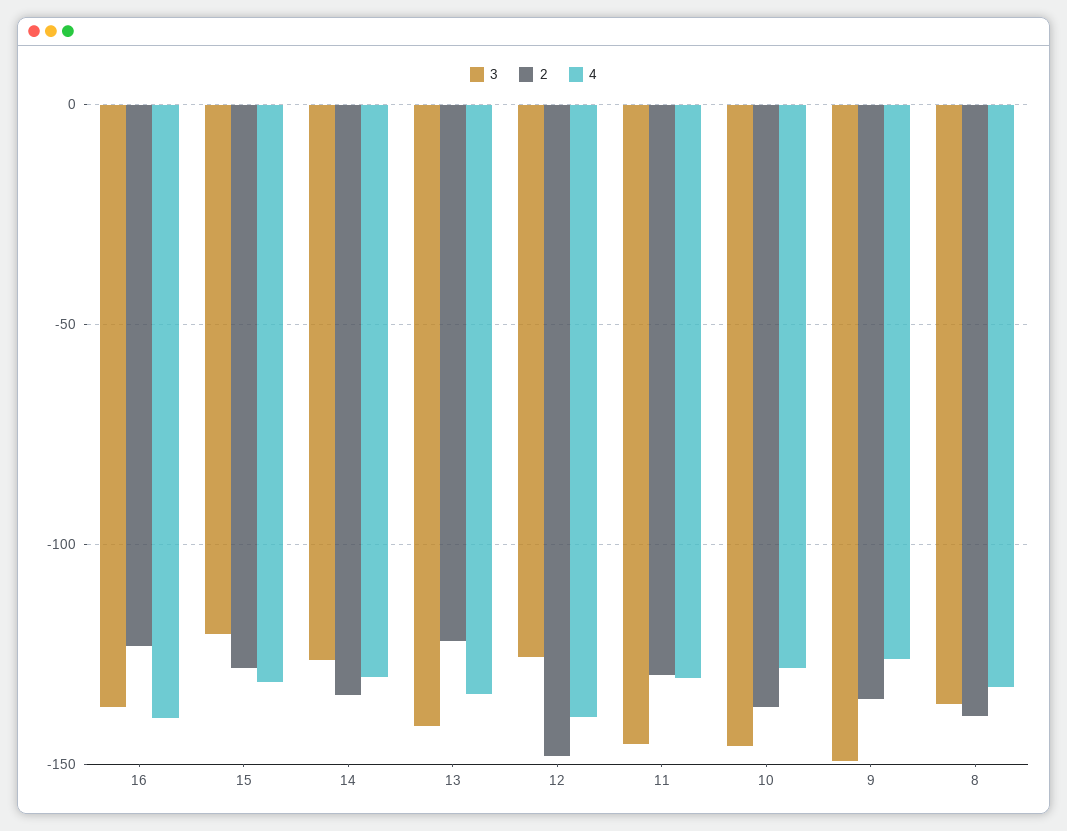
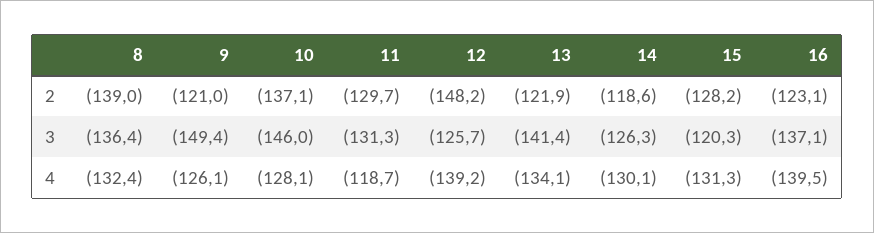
2, 14: -135 -> -118.6
3, 11: -145 -> -131.3
4, 11: -130 -> -118.7
2, 9: -135 -> -121

